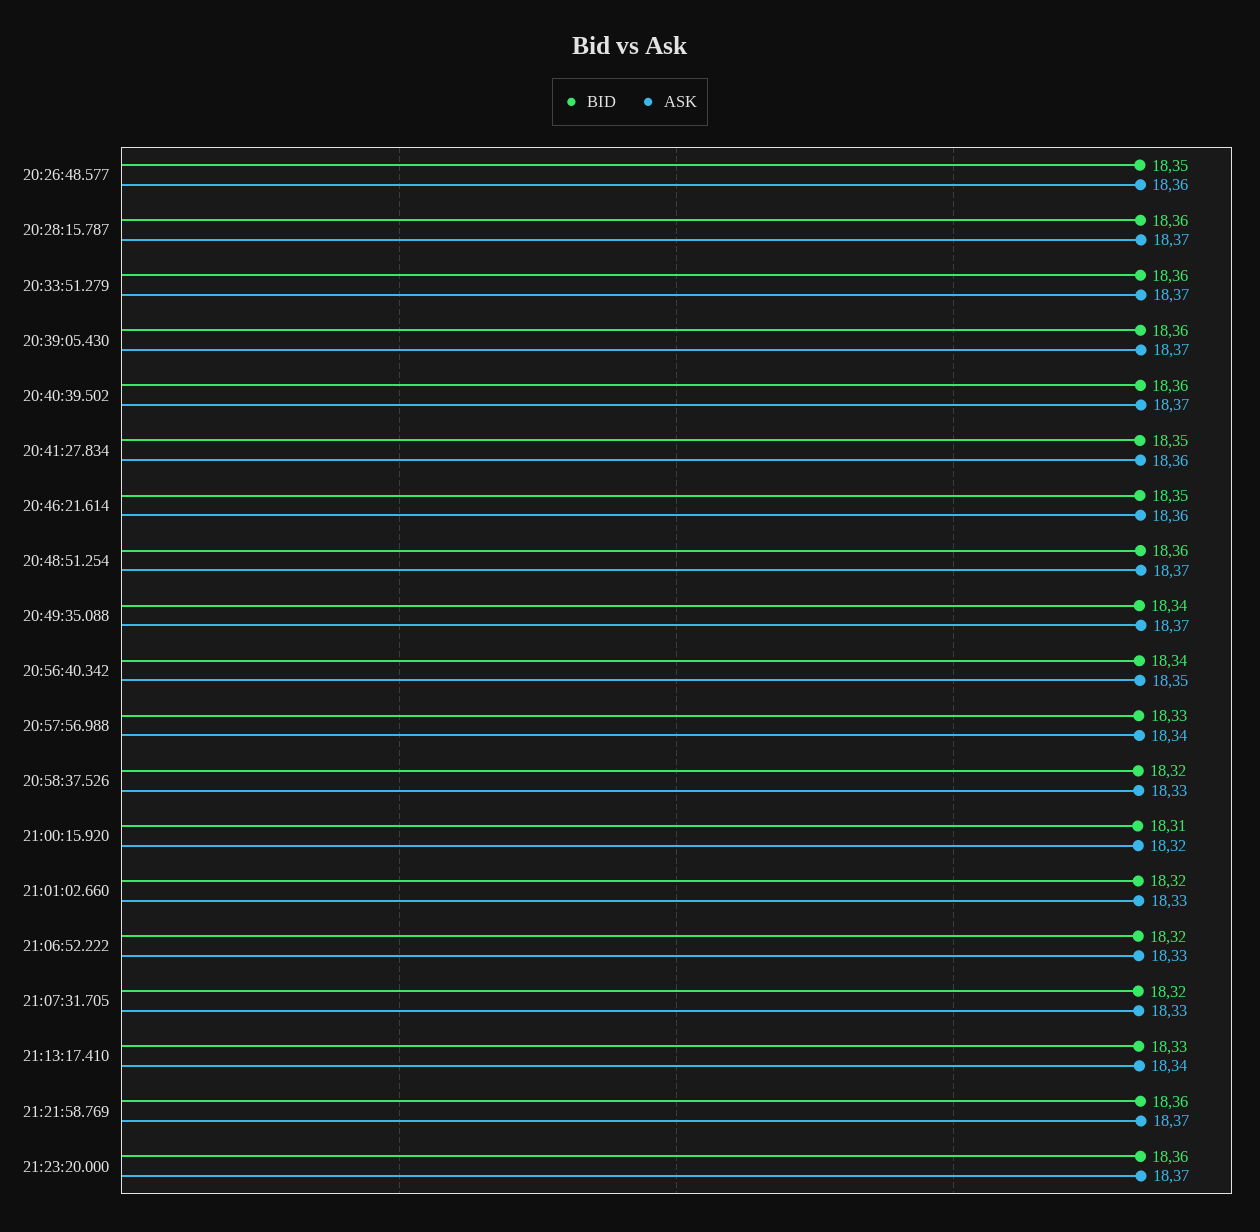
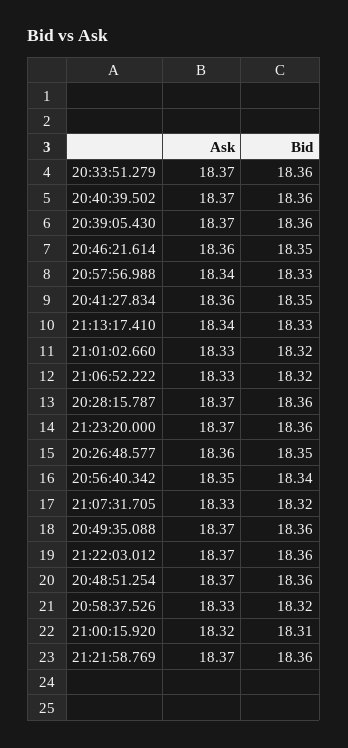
BID, 20:49:35.088: 18.34 -> 18.36
ASK, 21:22:03.012: none -> 18.37
BID, 21:22:03.012: none -> 18.36

